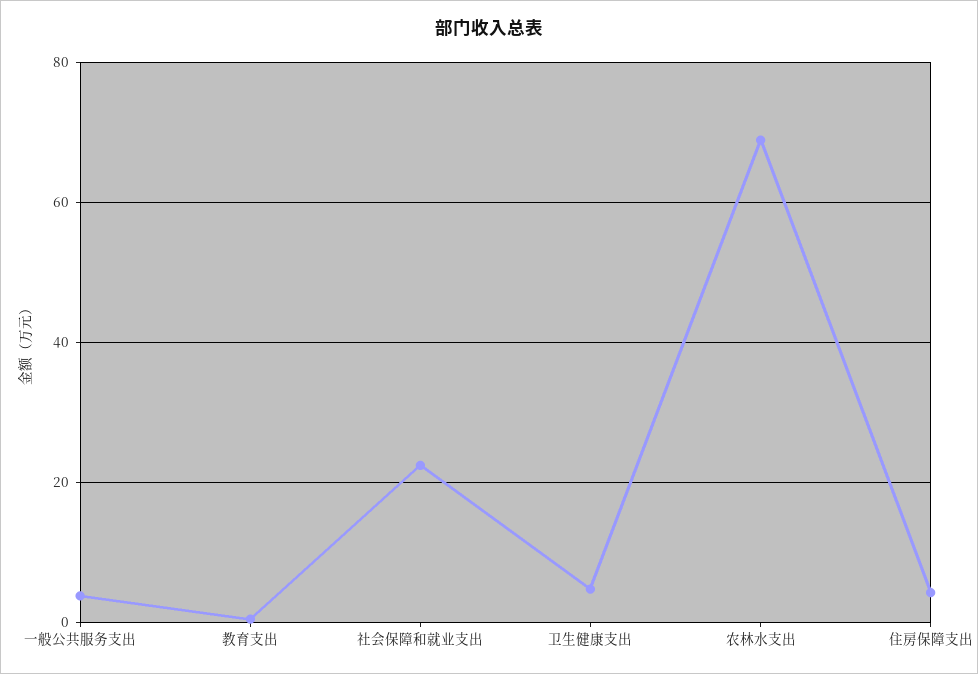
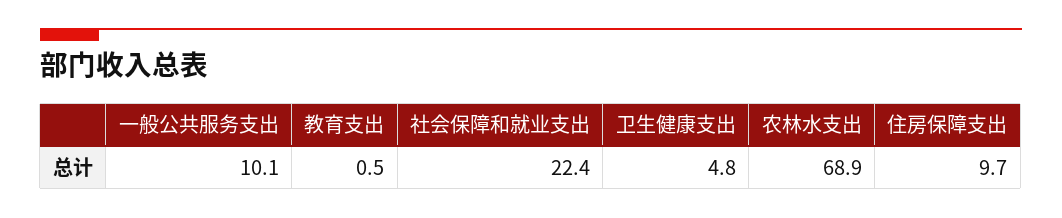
一般公共服务支出: 4 -> 10.1
住房保障支出: 4 -> 9.7

